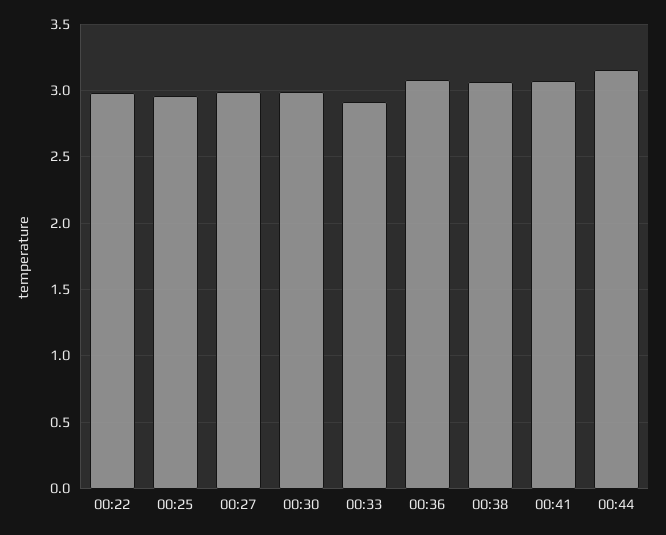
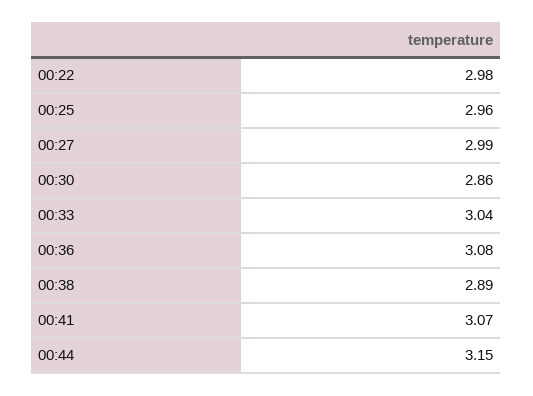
00:30: 3 -> 2.86
00:33: 2.9 -> 3.04
00:38: 3.05 -> 2.89

